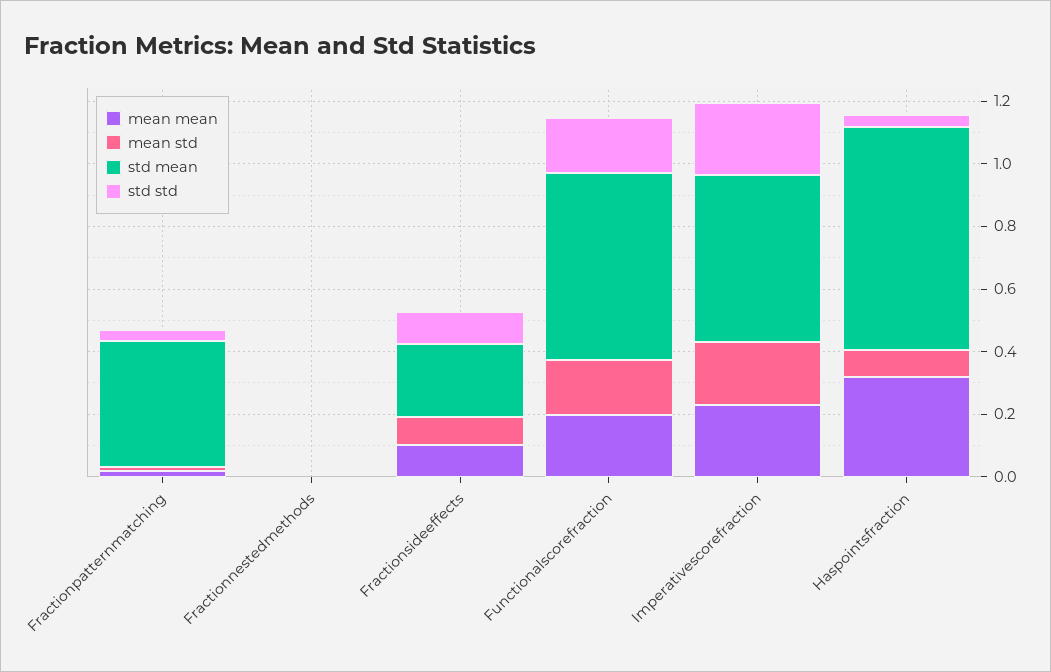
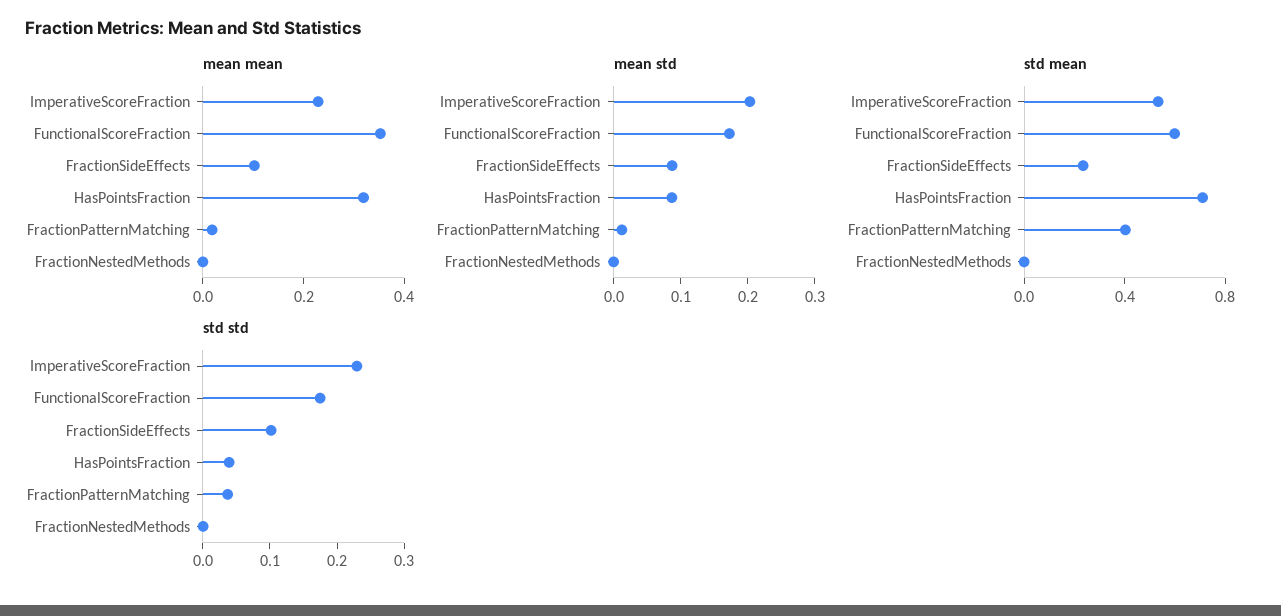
mean mean, Functionalscorefraction: 0.2 -> 0.35

